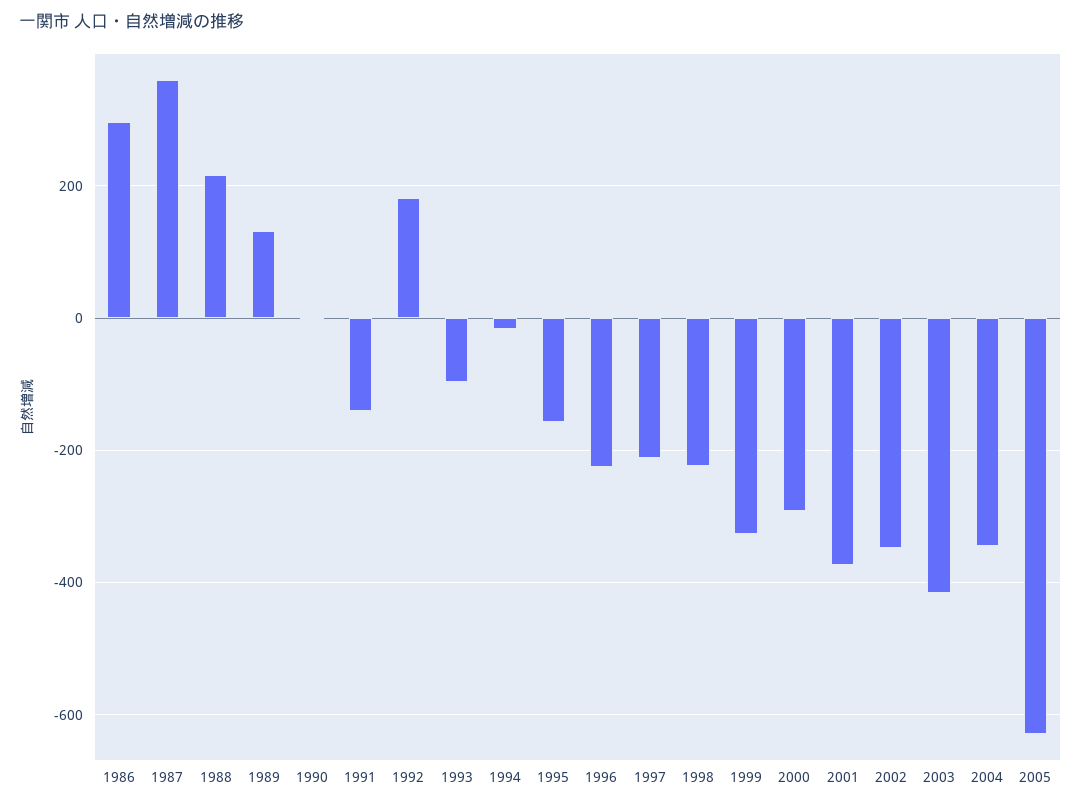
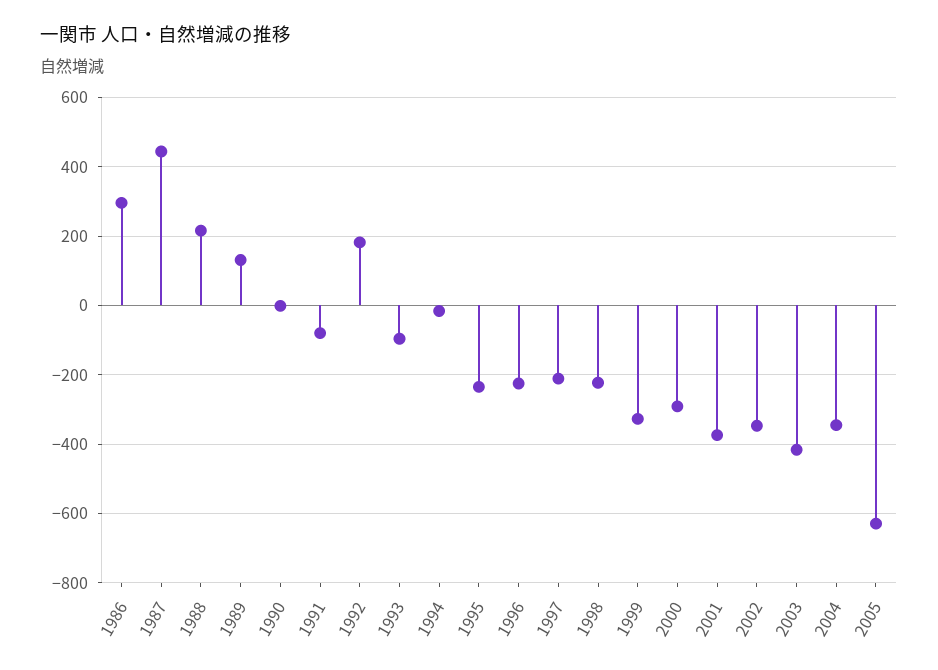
1987: 360 -> 440
1991: -140 -> -80
1995: -160 -> -240

